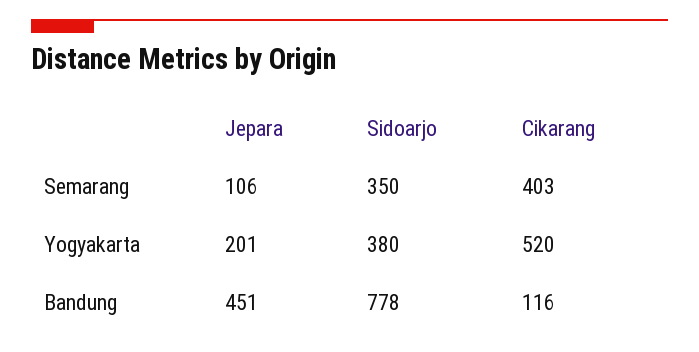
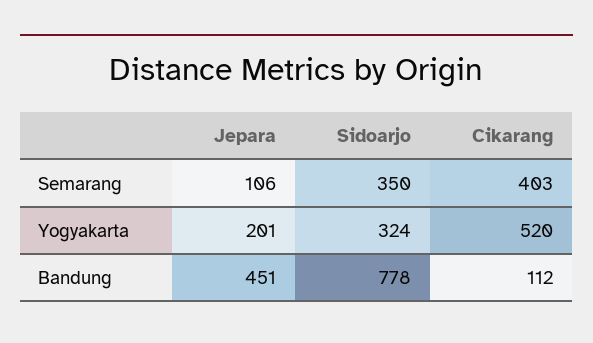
Sidoarjo, Yogyakarta: 380 -> 324
Cikarang, Bandung: 116 -> 112

